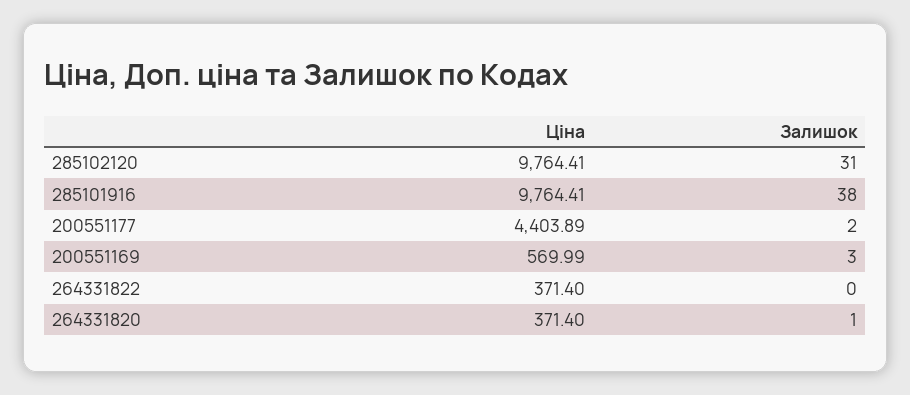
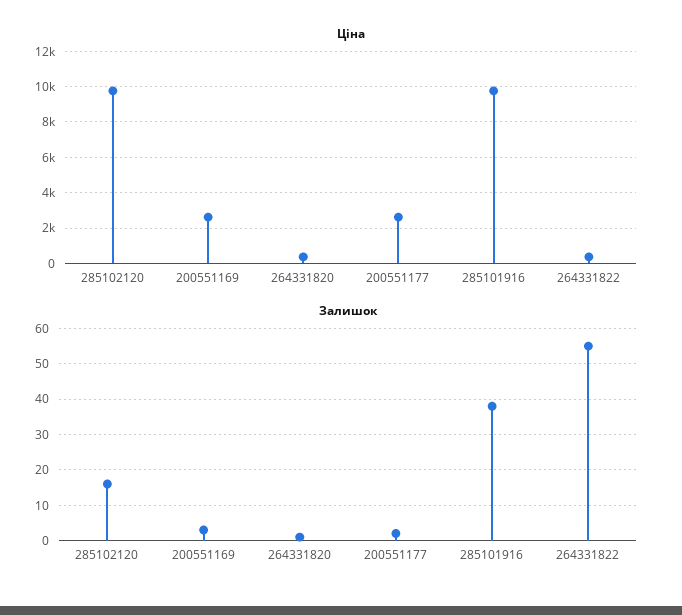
Залишок, 285102120: 31 -> 15
Ціна, 200551177: 4403.89 -> 2500
Ціна, 200551169: 569.99 -> 2500
Залишок, 264331822: 0 -> 55

